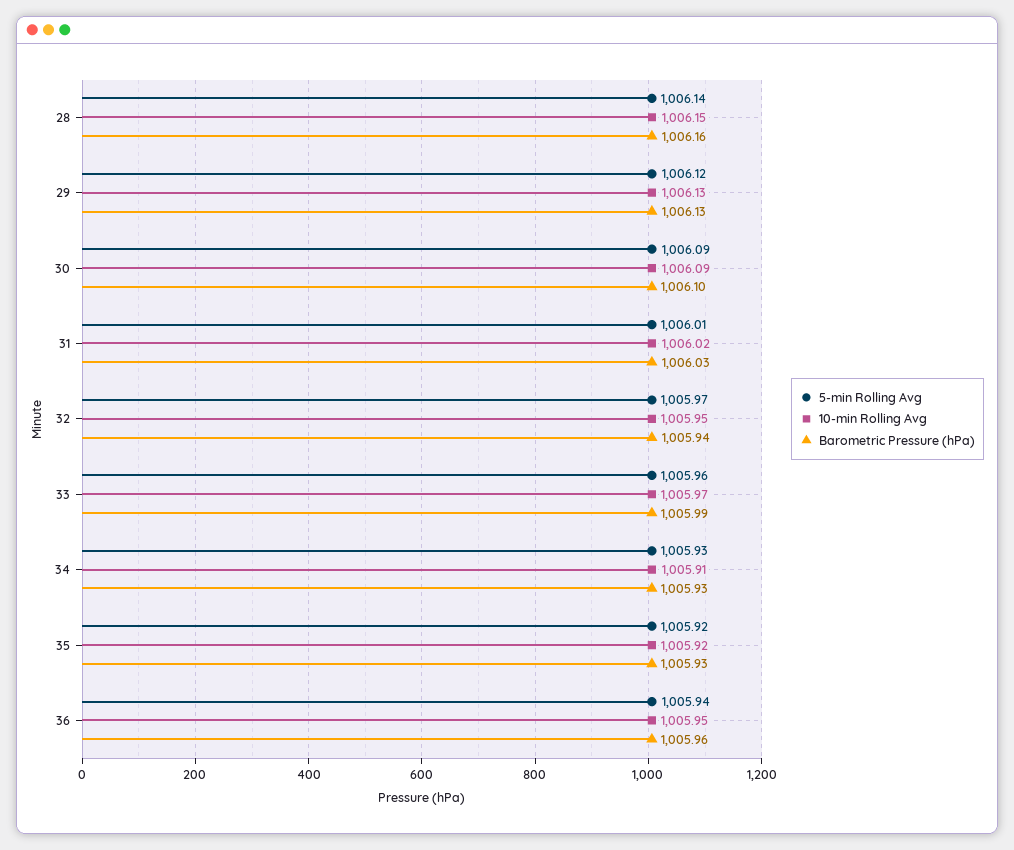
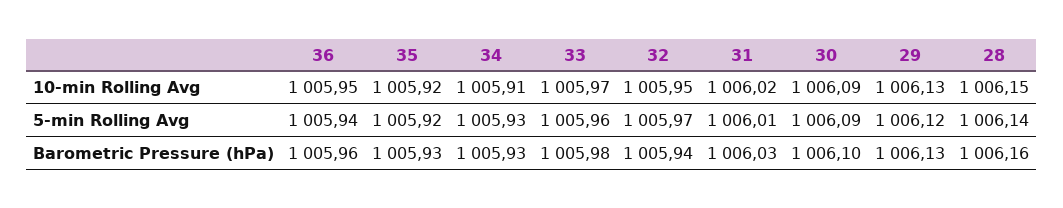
Barometric Pressure (hPa), 33: 1005.99 -> 1005.98

